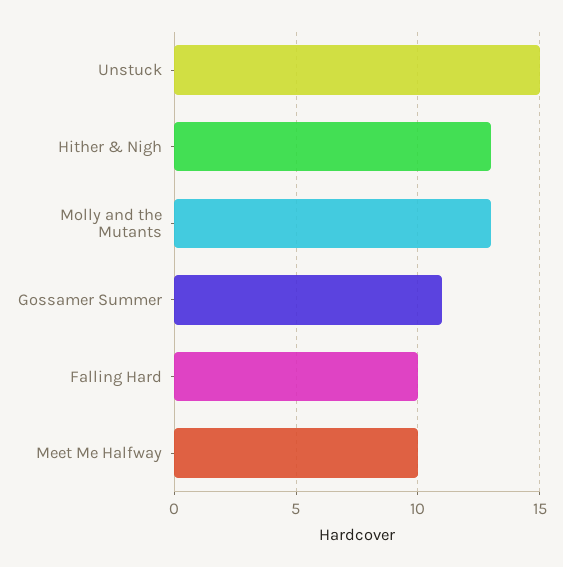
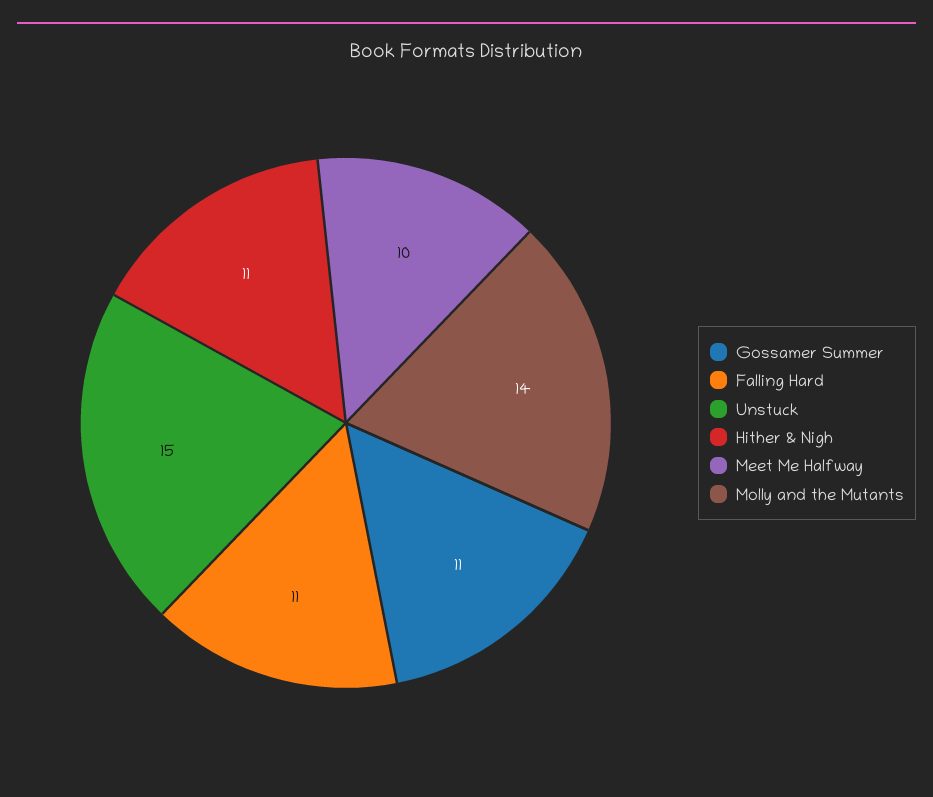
Hither & Nigh: 13 -> 11
Molly and the Mutants: 13 -> 14
Falling Hard: 10 -> 11

